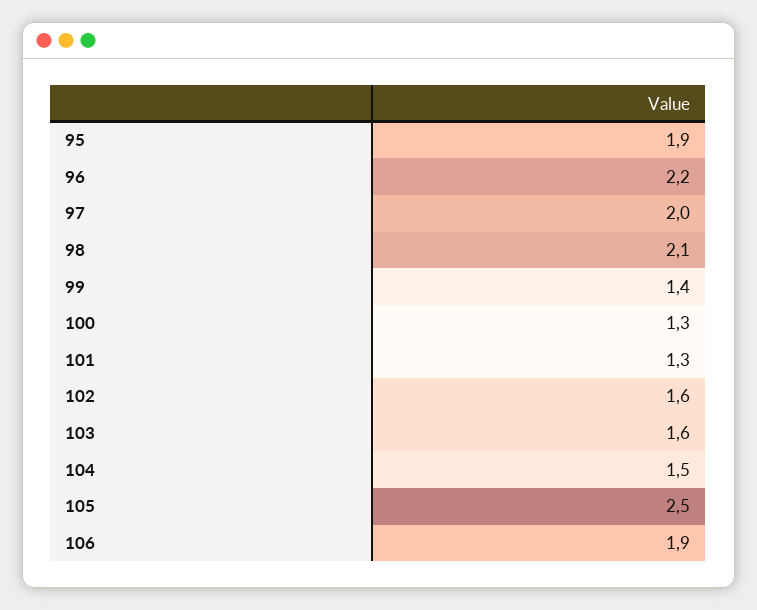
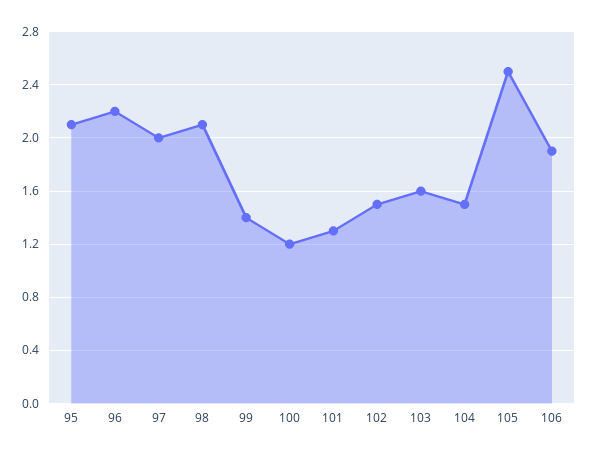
95: 1.9 -> 2.1
100: 1.3 -> 1.2
102: 1.6 -> 1.5

